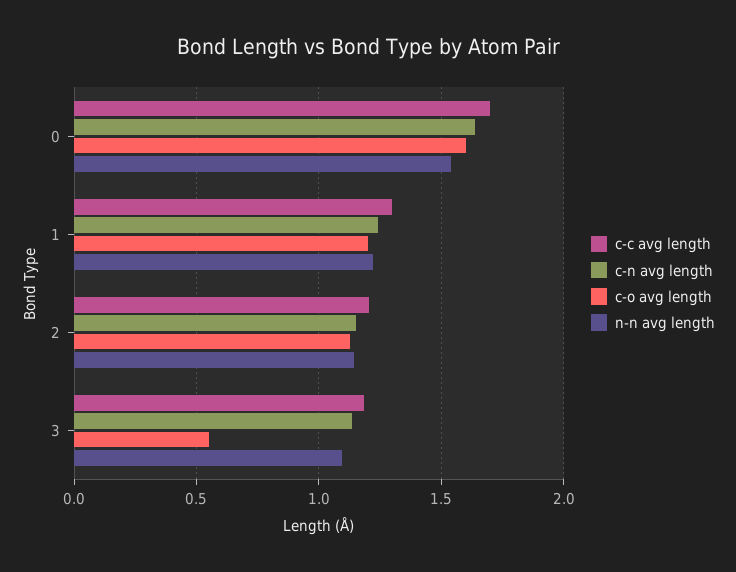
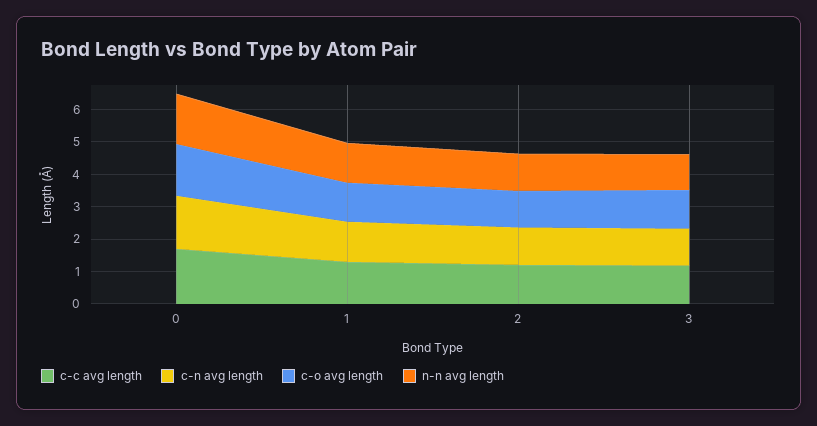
c-o avg length, 3: 0.55 -> 1.25

